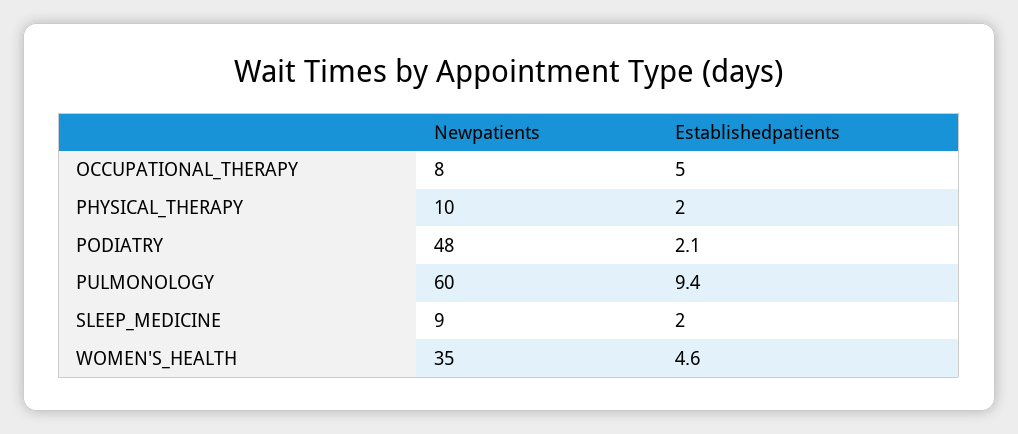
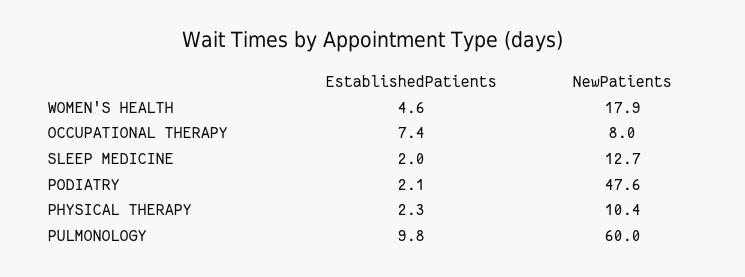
Establishedpatients, OCCUPATIONAL_THERAPY: 5 -> 7.4
Establishedpatients, PHYSICAL_THERAPY: 2 -> 2.3
Establishedpatients, PULMONOLOGY: 9.4 -> 9.8
Newpatients, SLEEP_MEDICINE: 9 -> 12.7
Newpatients, WOMEN'S_HEALTH: 35 -> 17.9

